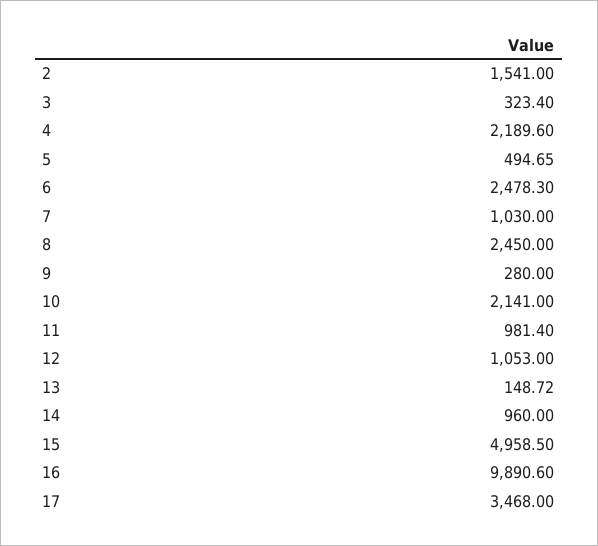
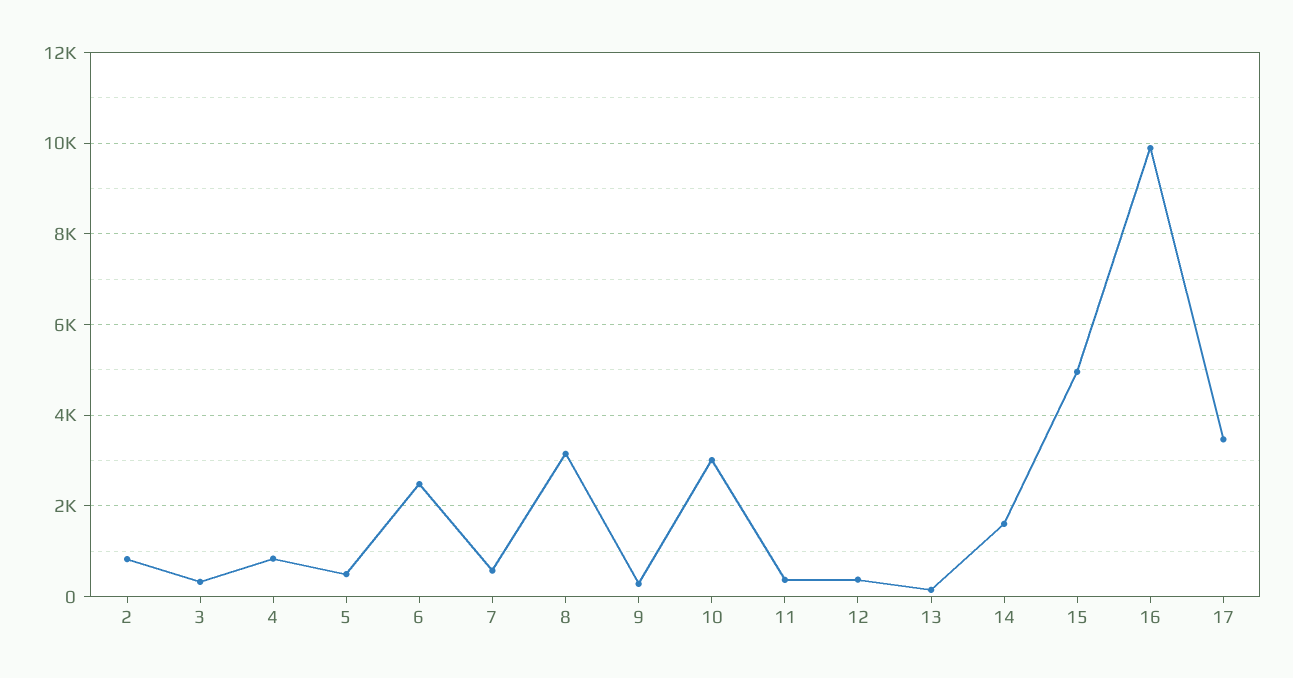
2: 1541 -> 800
4: 2189.6 -> 800
7: 1030 -> 600
8: 2450 -> 3200
10: 2141 -> 3000
11: 981.4 -> 400
12: 1053 -> 400
14: 960 -> 1600

